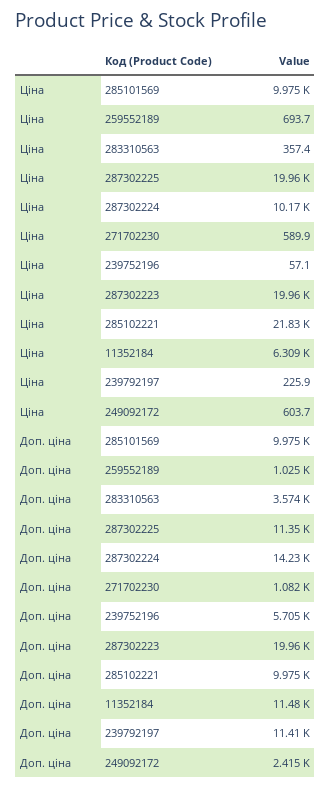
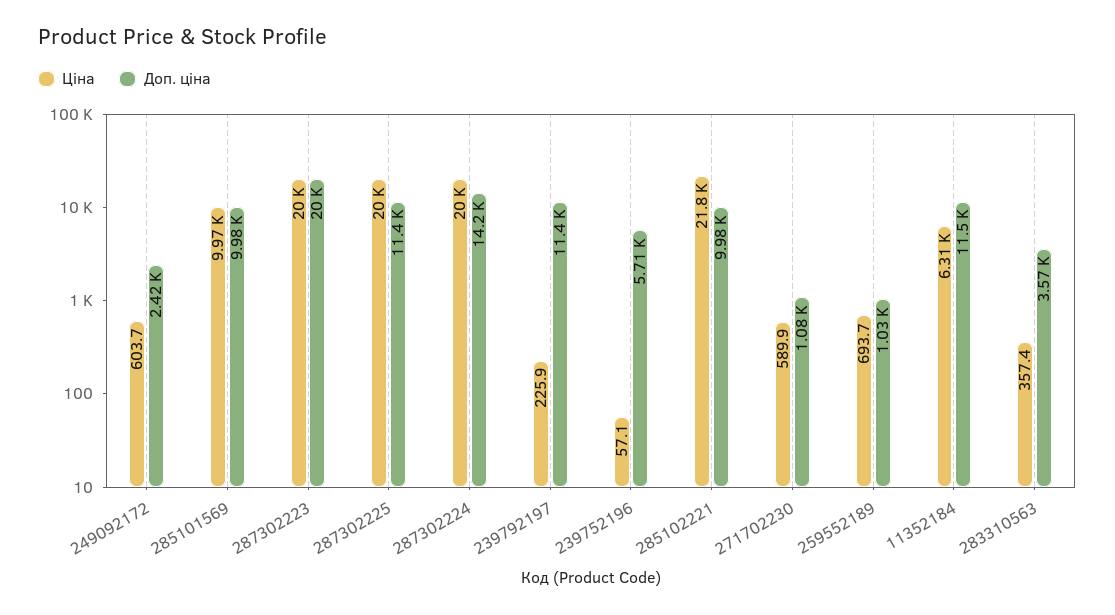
Ціна, 287302224: 10170 -> 20000

